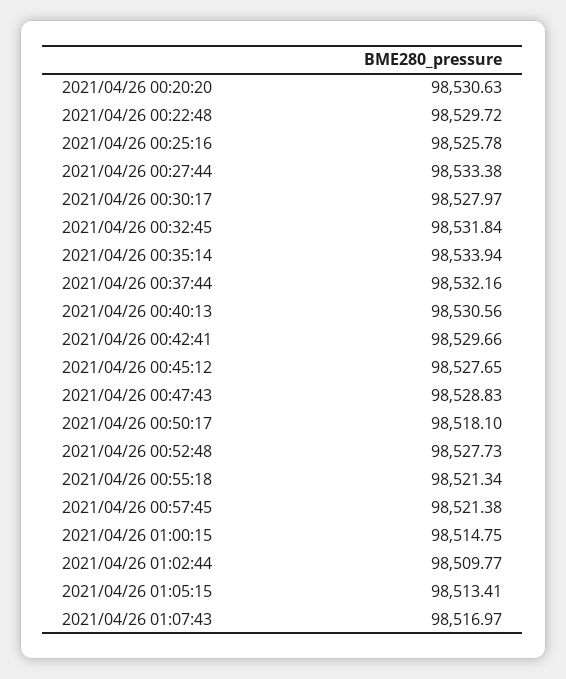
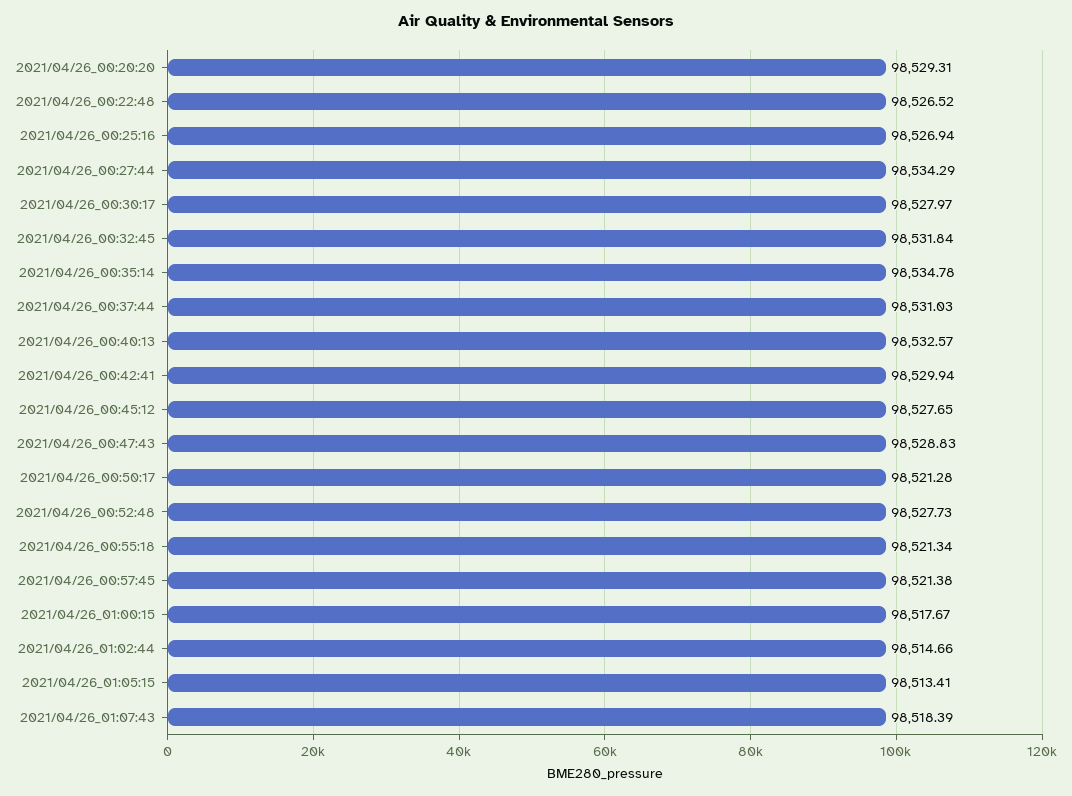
2021/04/26 00:20:20: 98530.63 -> 98529.31
2021/04/26 00:22:48: 98529.72 -> 98526.52
2021/04/26 00:25:16: 98525.78 -> 98526.94
2021/04/26 00:27:44: 98533.38 -> 98534.29
2021/04/26 00:35:14: 98533.94 -> 98534.78
2021/04/26 00:37:44: 98532.16 -> 98531.03
2021/04/26 00:40:13: 98530.56 -> 98532.57
2021/04/26 00:42:41: 98529.66 -> 98529.94
2021/04/26 00:50:17: 98518.1 -> 98521.28
2021/04/26 01:00:15: 98514.75 -> 98517.67
2021/04/26 01:02:44: 98509.77 -> 98514.66
2021/04/26 01:07:43: 98516.97 -> 98518.39

